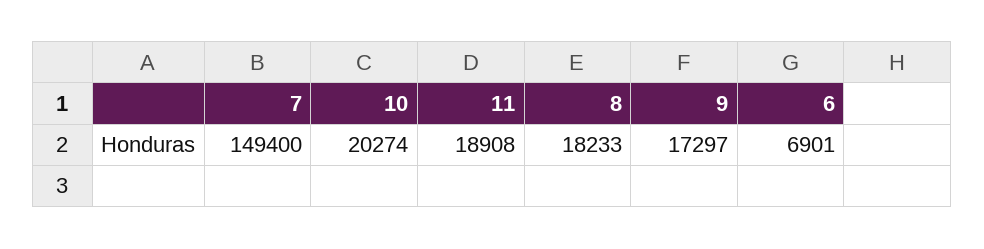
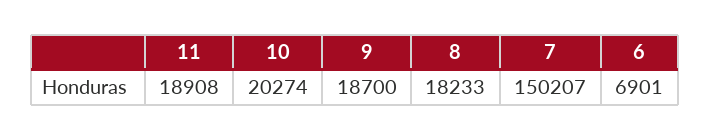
7: 149400 -> 150207
9: 17297 -> 18700

